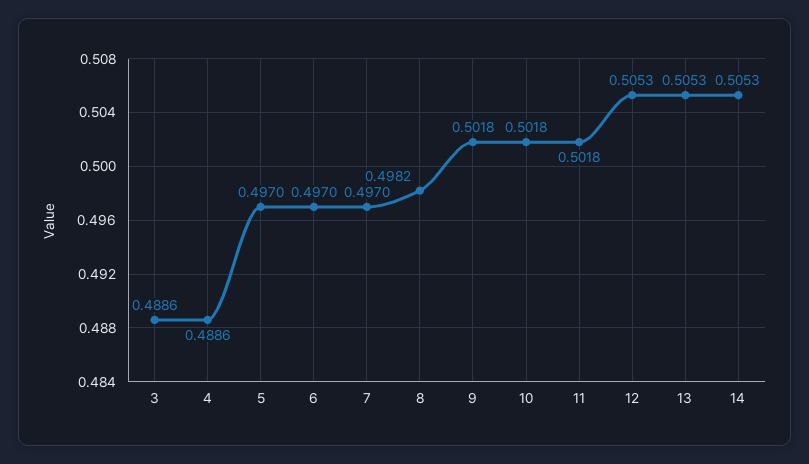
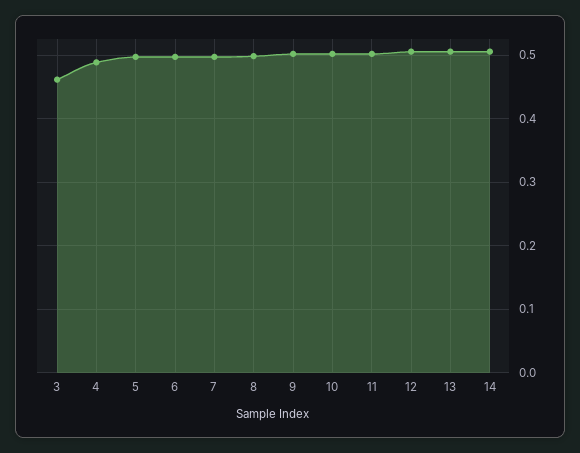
3: 0.4886 -> 0.46

